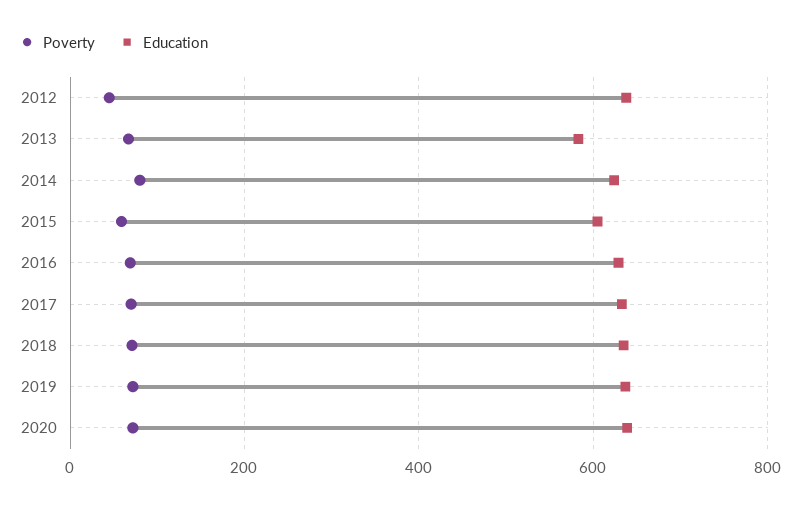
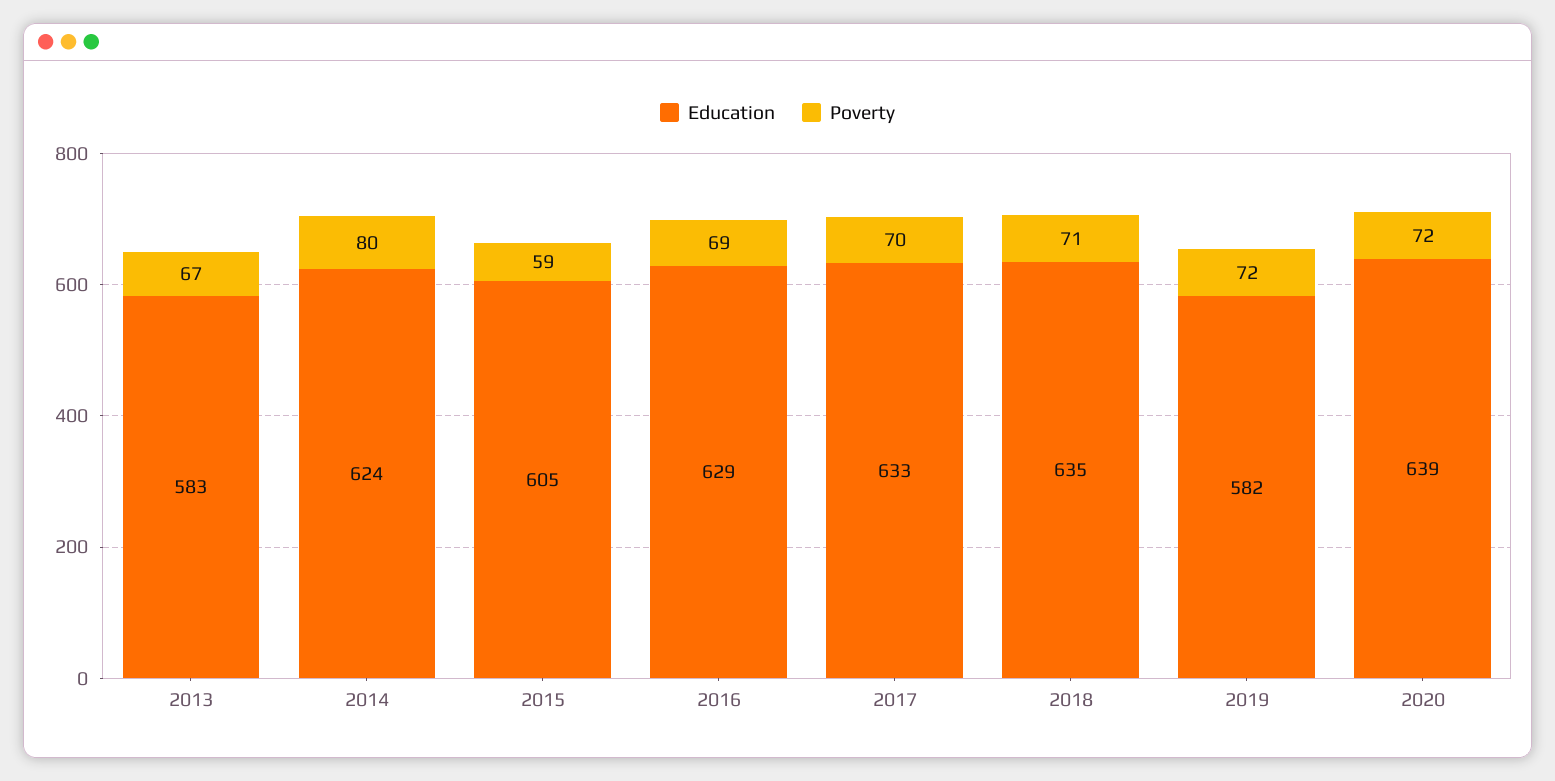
Poverty, 2012: 40 -> none
Education, 2012: 640 -> none
Education, 2019: 640 -> 582

